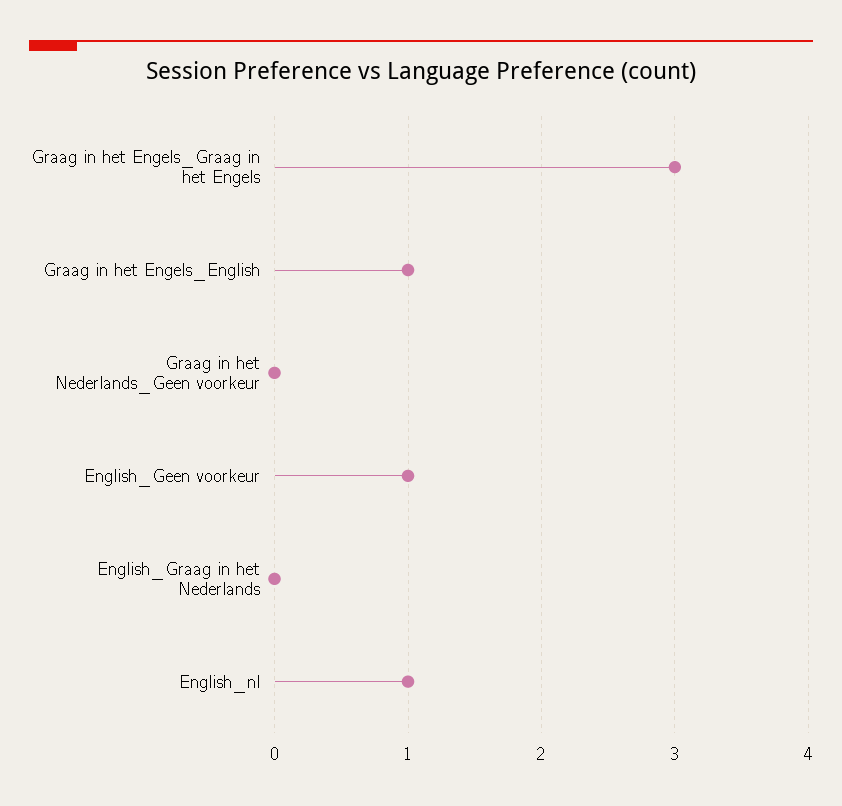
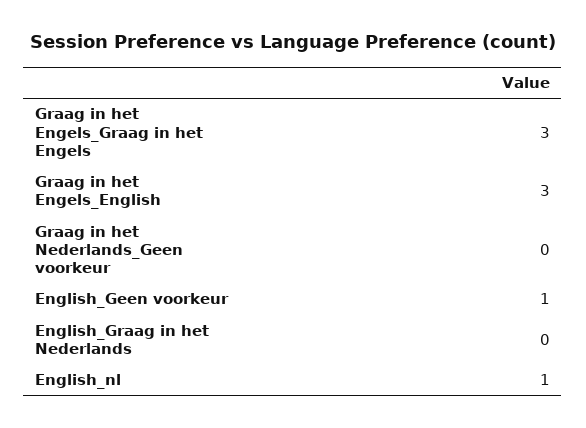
Graag in het Engels_English: 1 -> 3

